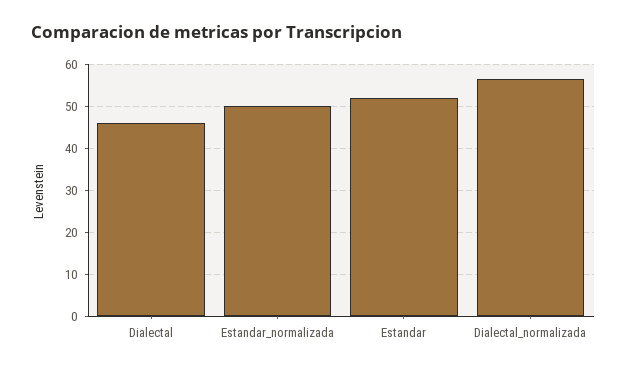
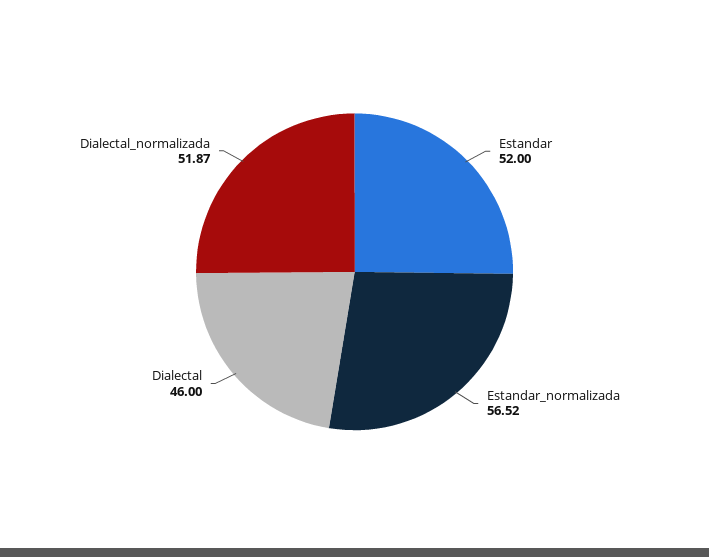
Estandar_normalizada: 50 -> 56.52
Dialectal_normalizada: 56 -> 51.87

